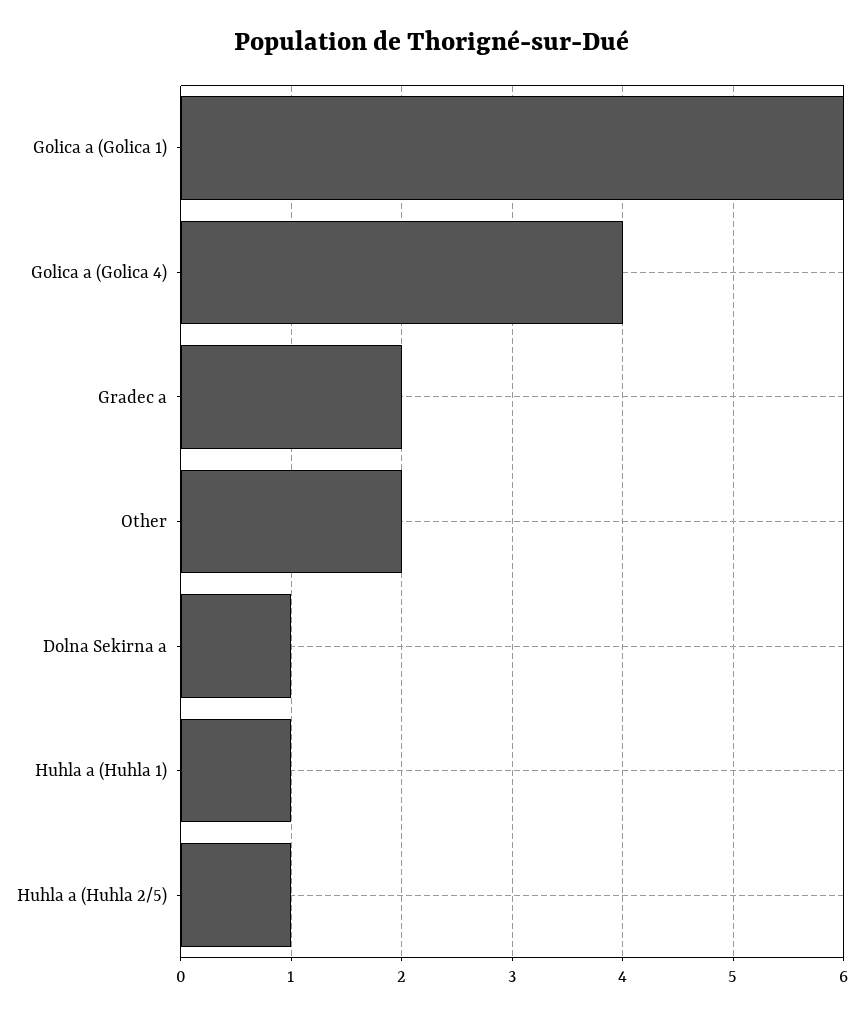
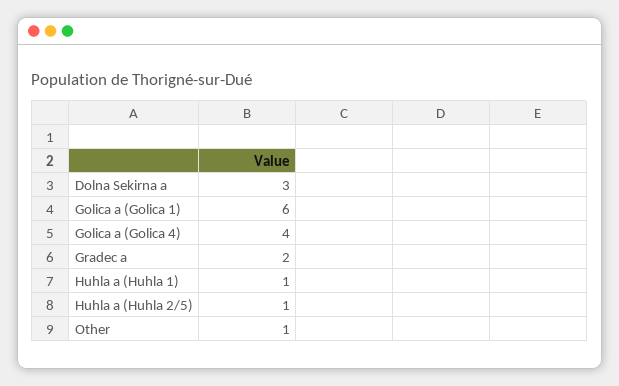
Other: 2 -> 1
Dolna Sekirna a: 1 -> 3

